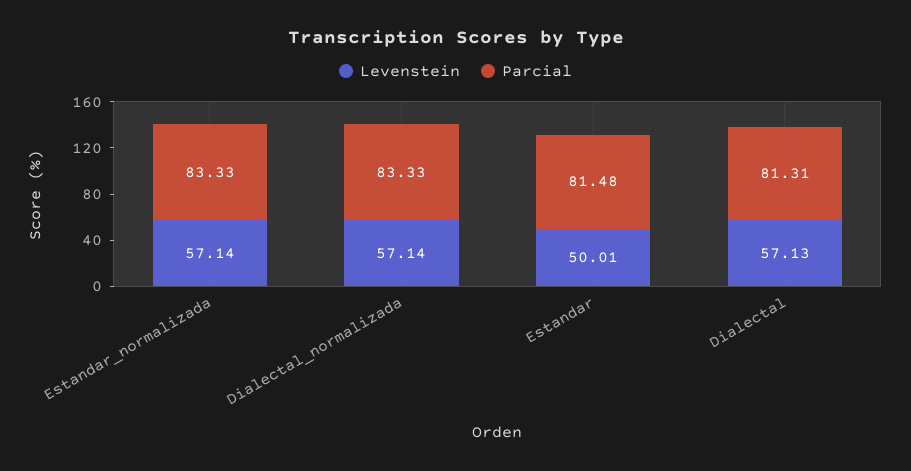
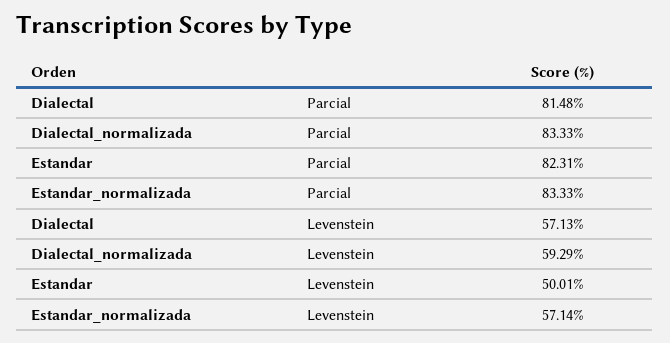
Levenstein, Dialectal_normalizada: 57.14 -> 59.29
Parcial, Estandar: 81.48 -> 82.31
Parcial, Dialectal: 81.31 -> 81.48

